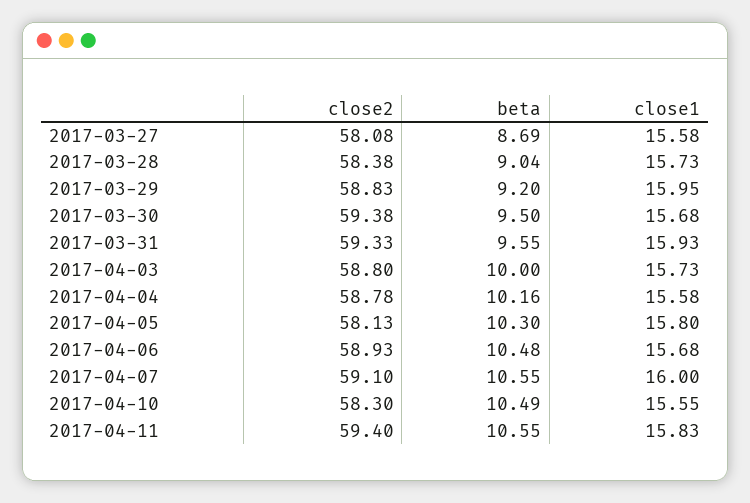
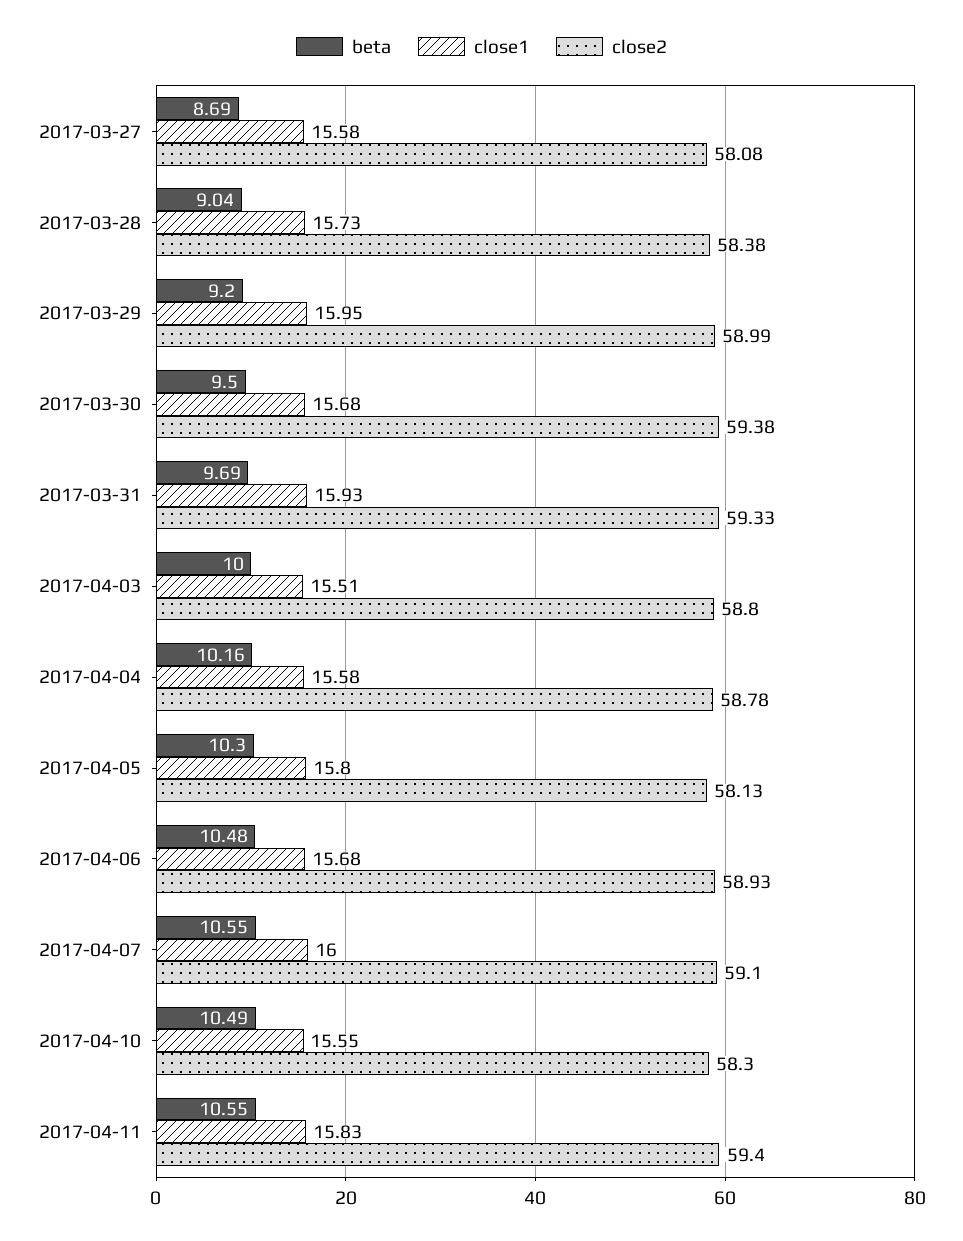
close2, 2017-03-29: 58.83 -> 58.99
beta, 2017-03-31: 9.55 -> 9.69
close1, 2017-04-03: 15.73 -> 15.51

